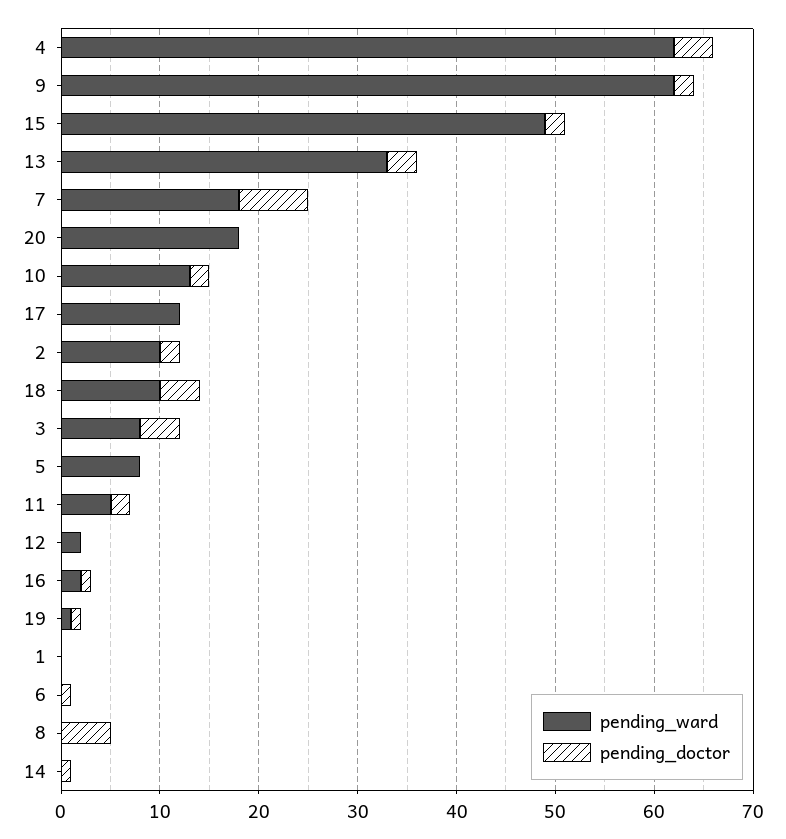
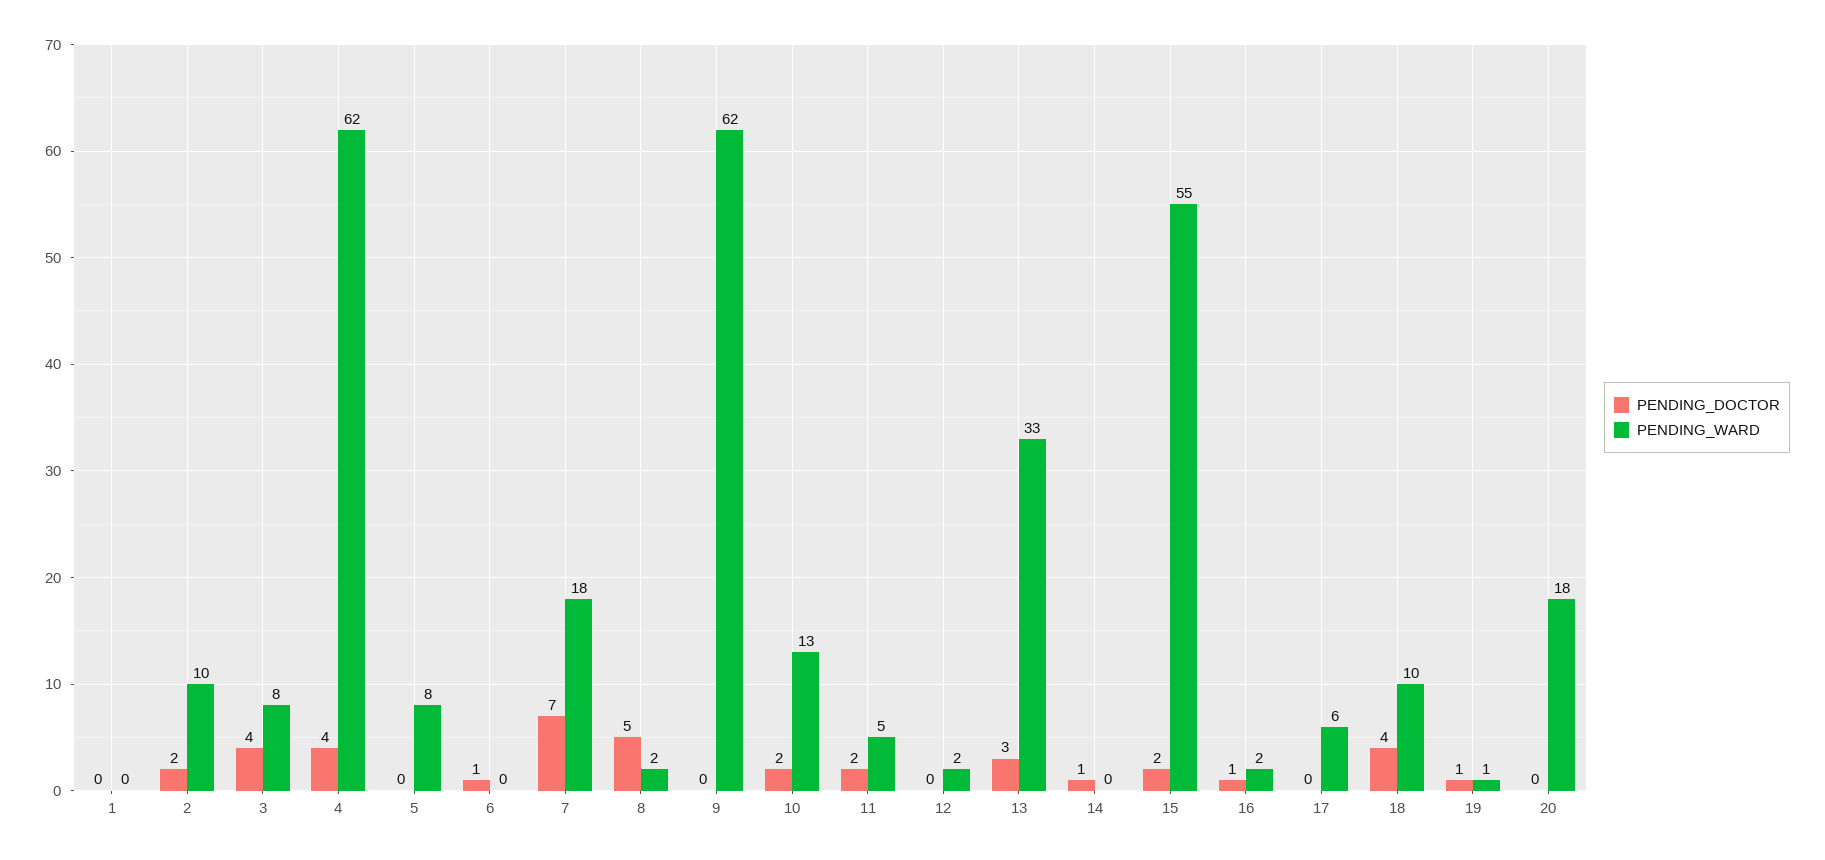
pending_doctor, 9: 2 -> 0
pending_ward, 15: 49 -> 55
pending_ward, 17: 12 -> 6
pending_ward, 8: 0 -> 2

